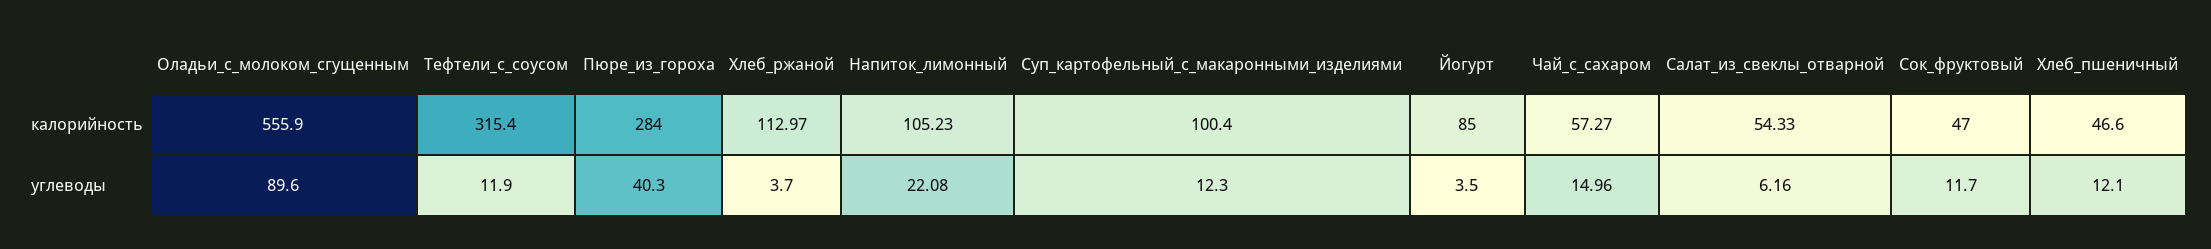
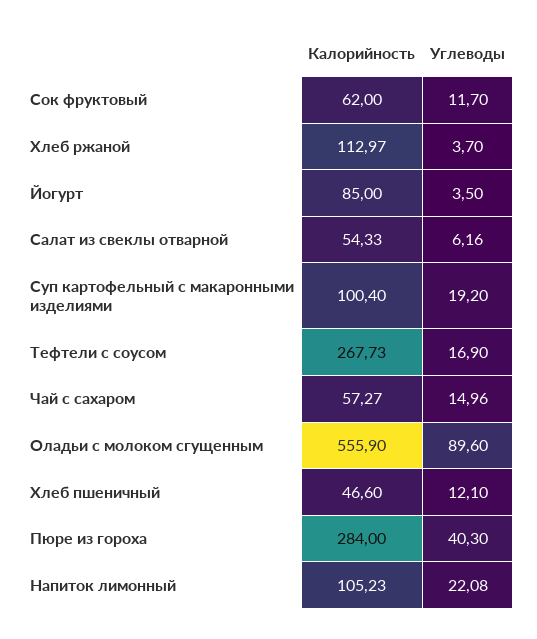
Тефтели_с_соусом, калорийность: 315.4 -> 267.73
Сок_фруктовый, калорийность: 47 -> 62
Тефтели_с_соусом, углеводы: 11.9 -> 16.9
Суп_картофельный_с_макаронными_изделиями, углеводы: 12.3 -> 19.2

